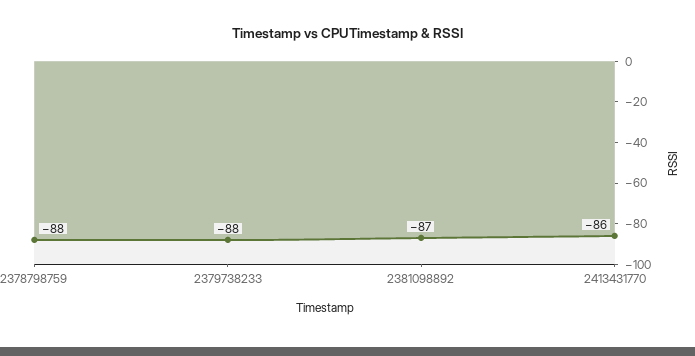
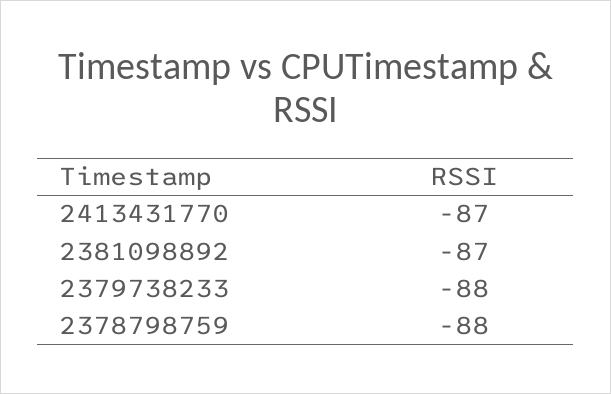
2413431770: -86 -> -87

